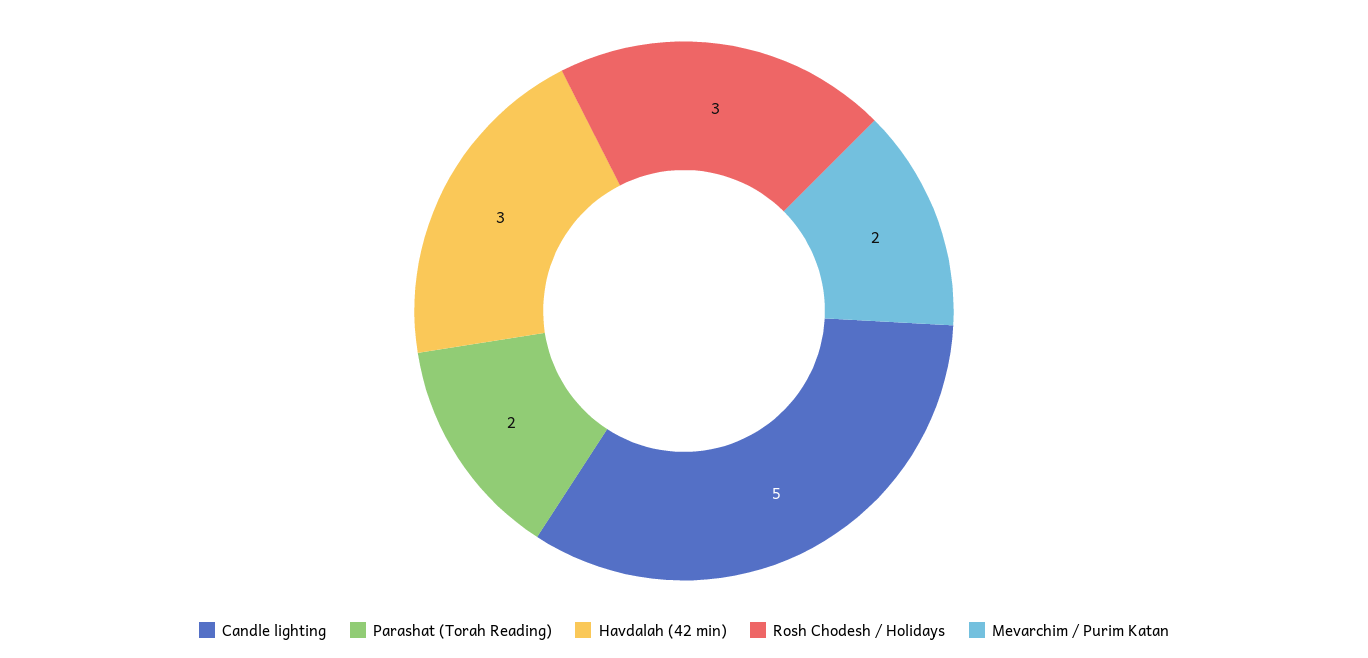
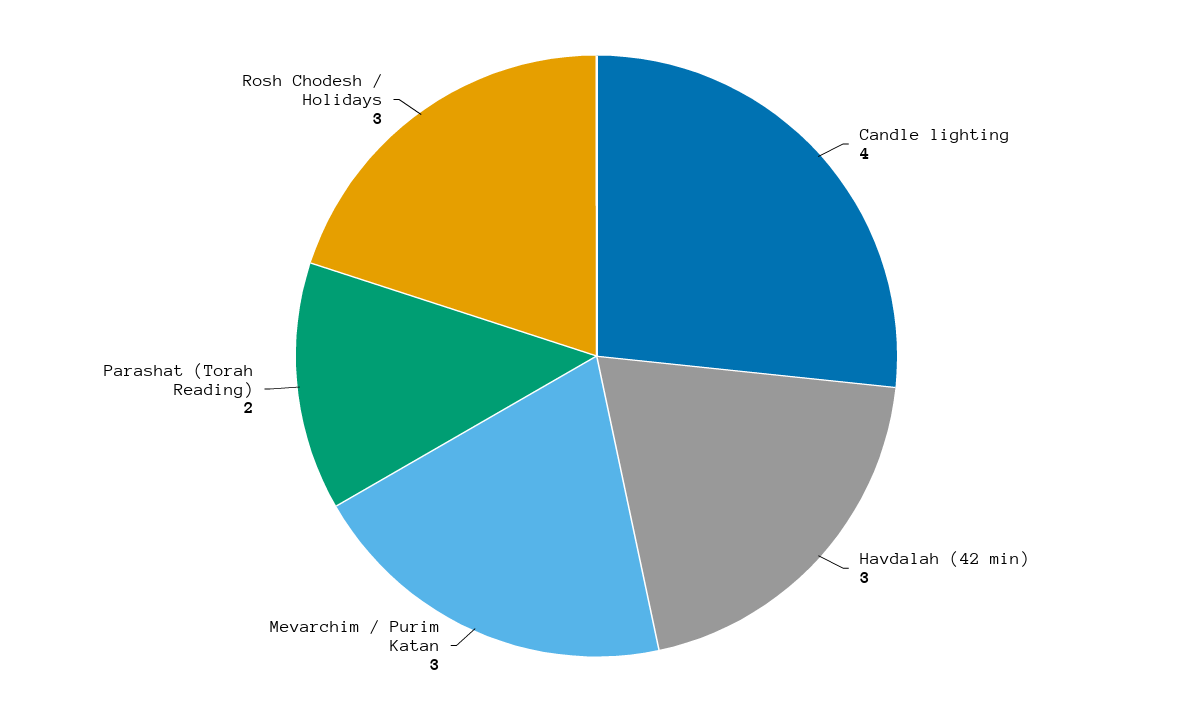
Candle lighting: 5 -> 4
Mevarchim / Purim Katan: 2 -> 3

